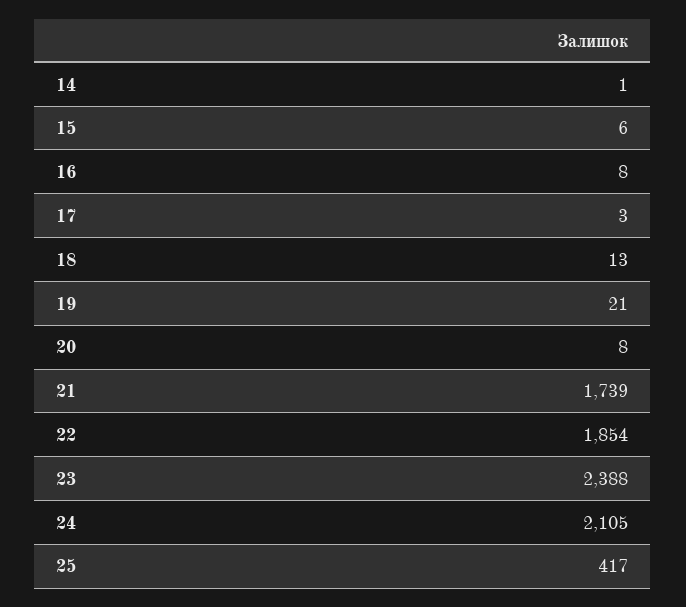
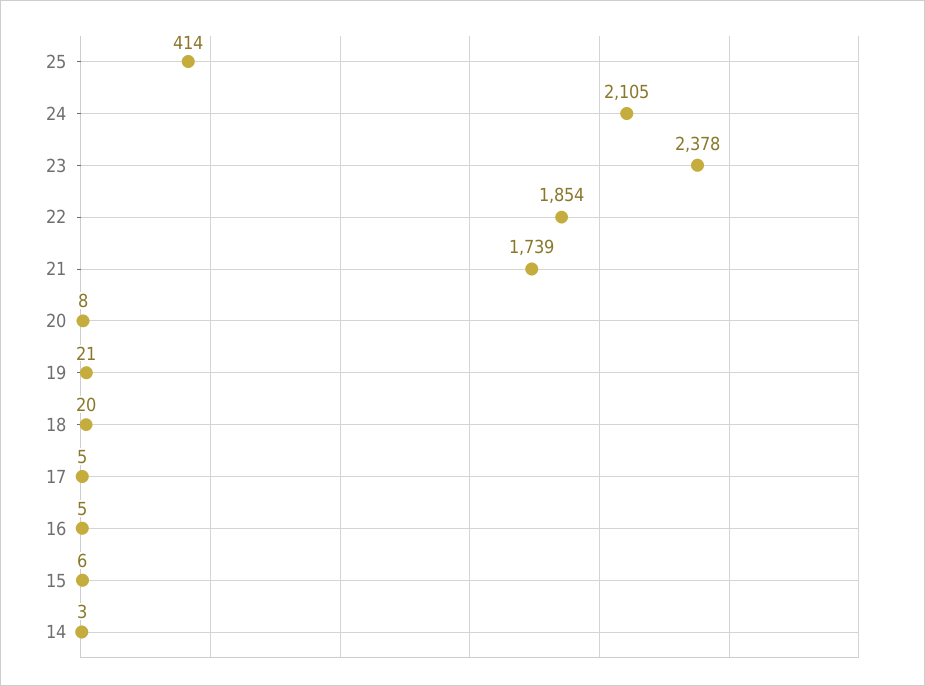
14: 1 -> 3
16: 8 -> 5
17: 3 -> 5
18: 13 -> 20
23: 2388 -> 2378
25: 417 -> 414

